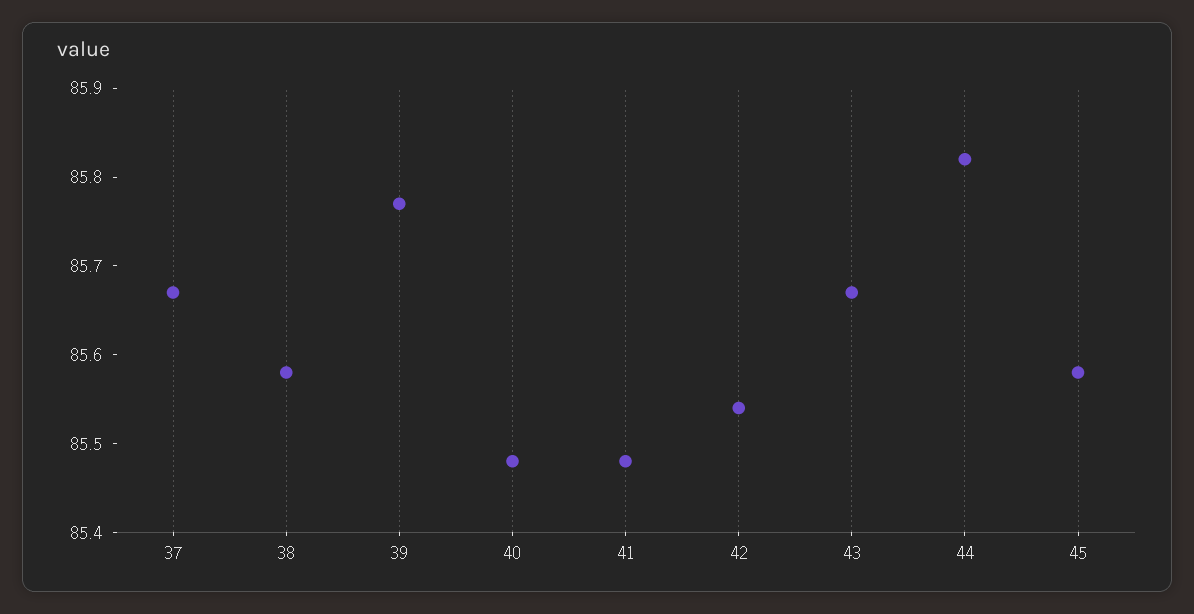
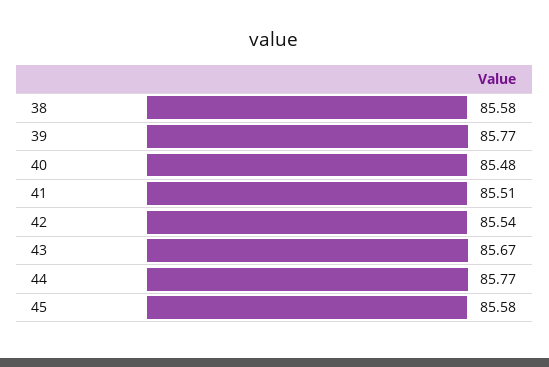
37: 85.67 -> none
41: 85.48 -> 85.51
44: 85.82 -> 85.77

